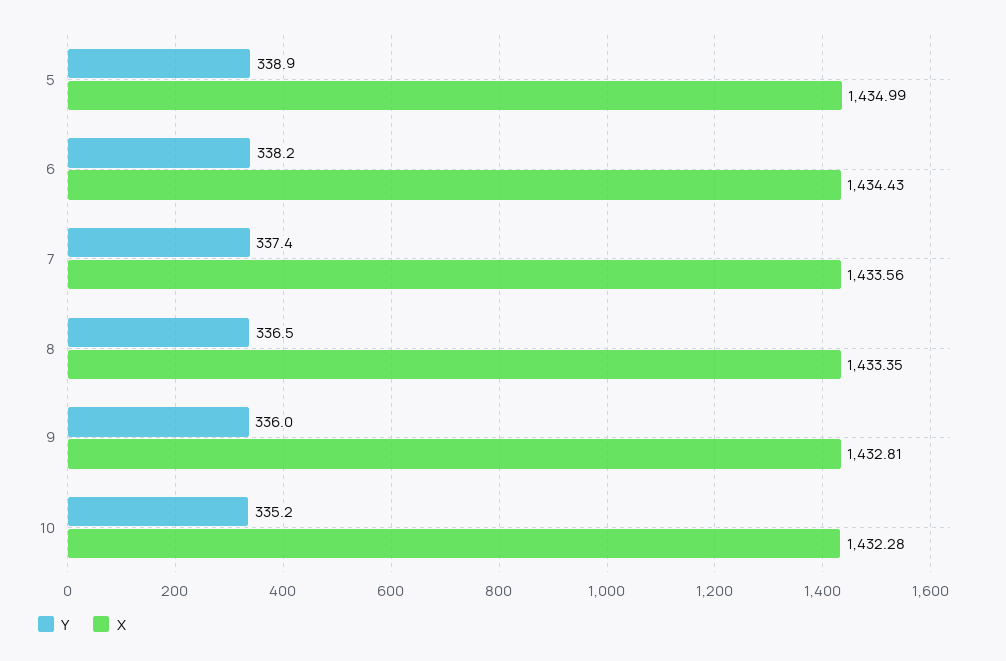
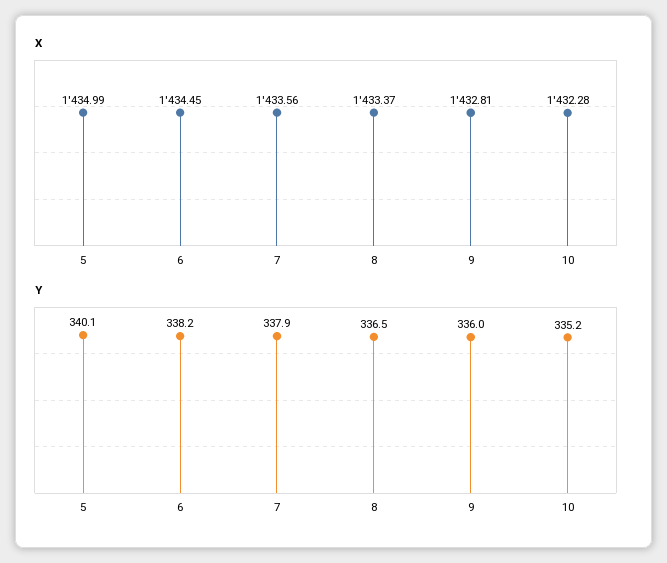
Y, 5: 338.9 -> 340.1
X, 6: 1434.43 -> 1434.45
Y, 7: 337.4 -> 337.9
X, 8: 1433.35 -> 1433.37

